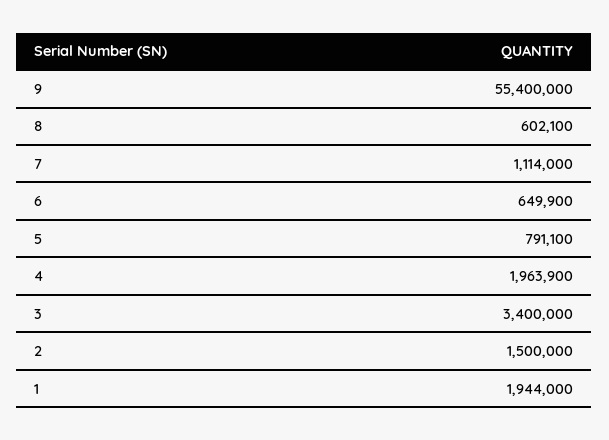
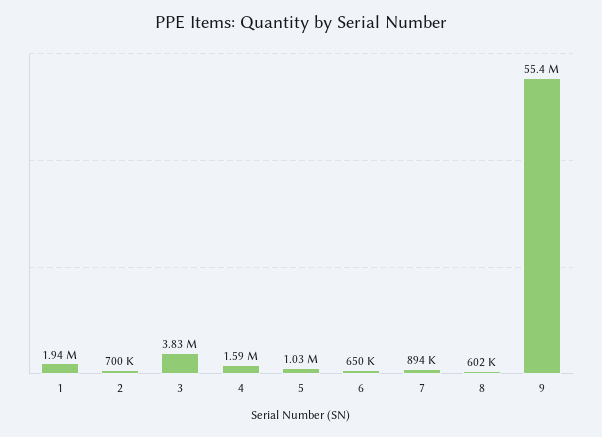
7: 1114000 -> 894000
5: 791100 -> 1030000
4: 1963900 -> 1590000
3: 3400000 -> 3830000
2: 1500000 -> 700000

